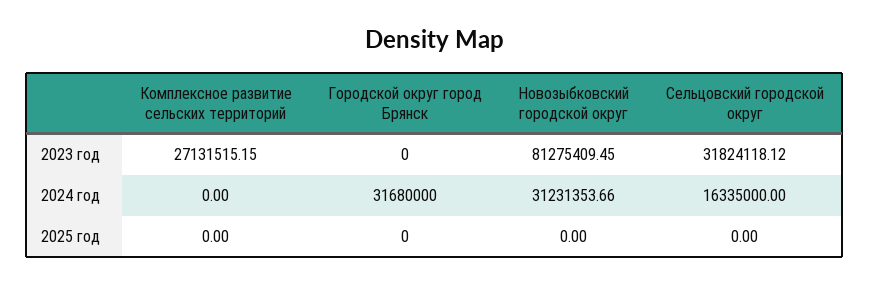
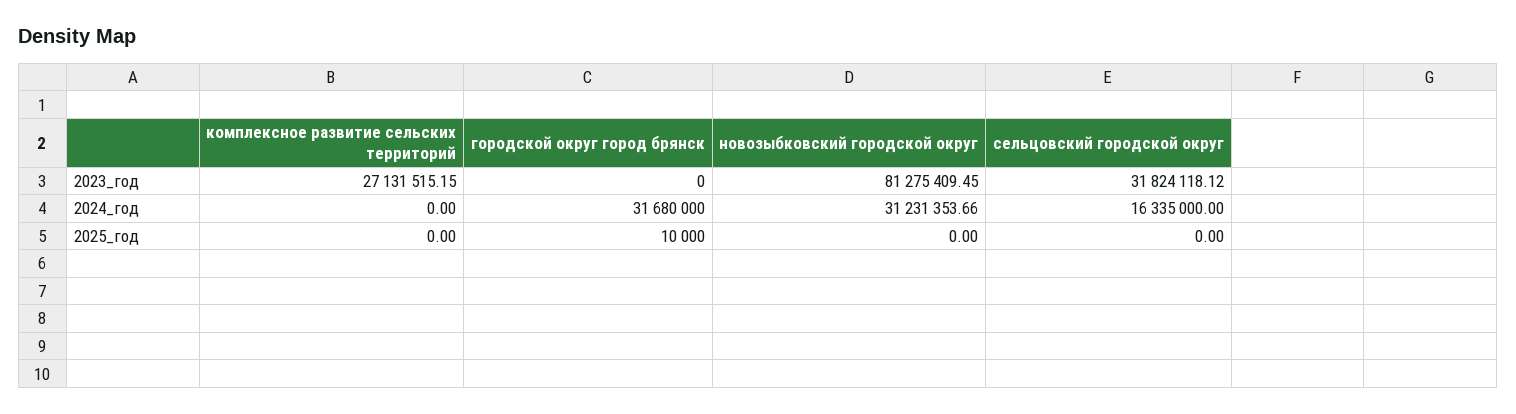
Городской округ город Брянск, 2025 год: 0 -> 10000

